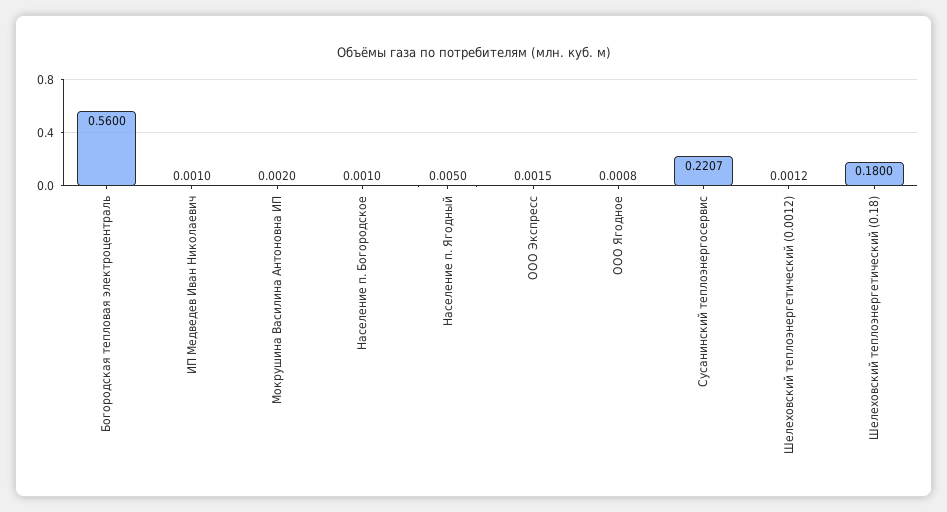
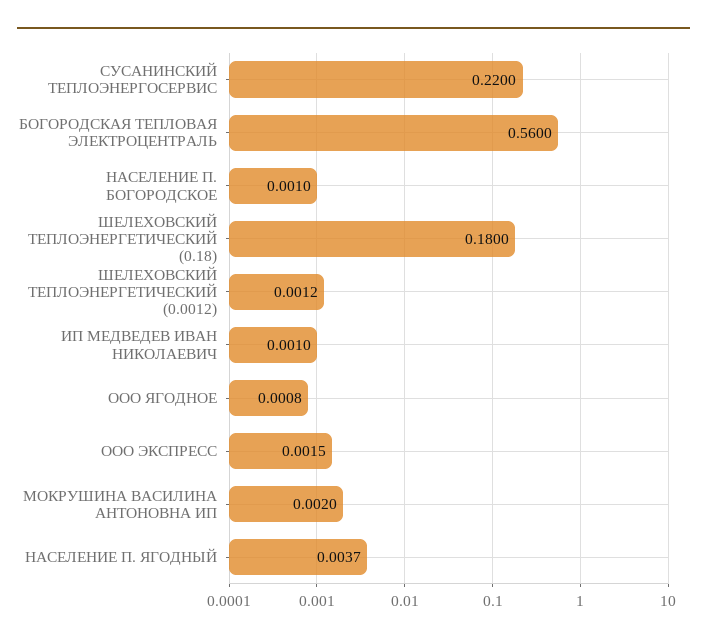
Население п. Ягодный: 0.005 -> 0.0037
Сусанинский теплоэнергосервис: 0.2207 -> 0.22

